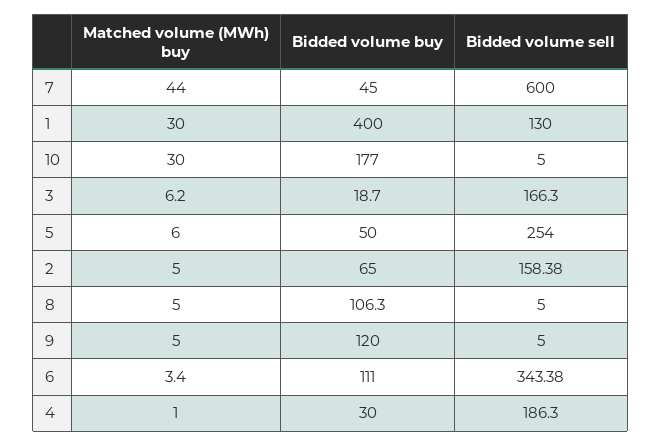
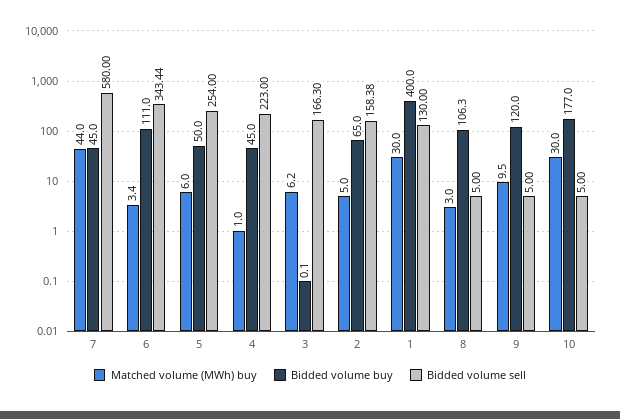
Bidded volume sell, 7: 600 -> 580
Bidded volume buy, 3: 18.7 -> 0.1
Matched volume (MWh) buy, 8: 5 -> 3
Matched volume (MWh) buy, 9: 5 -> 9.5
Bidded volume sell, 6: 343.38 -> 343.44
Bidded volume buy, 4: 30 -> 45
Bidded volume sell, 4: 186.3 -> 223

